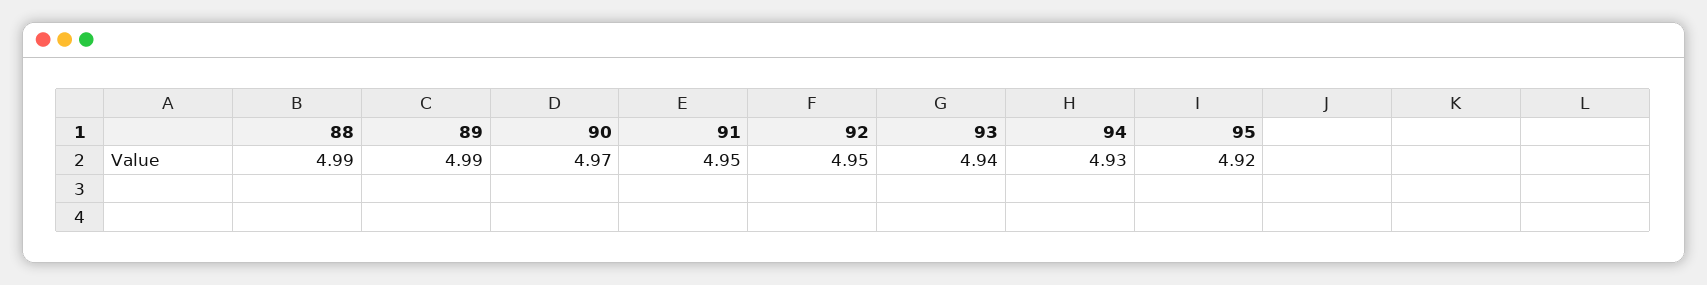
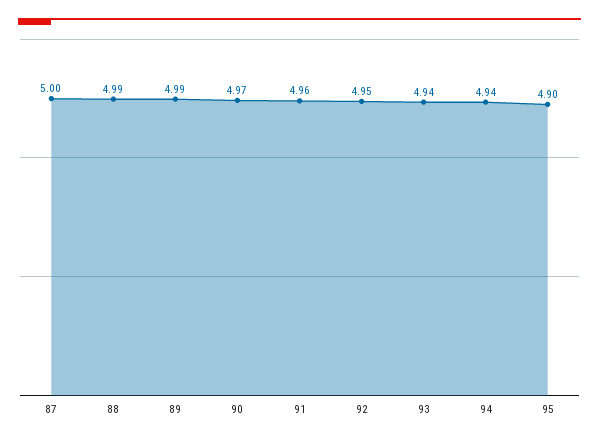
91: 4.95 -> 4.96
94: 4.93 -> 4.94
95: 4.92 -> 4.9
87: none -> 5

